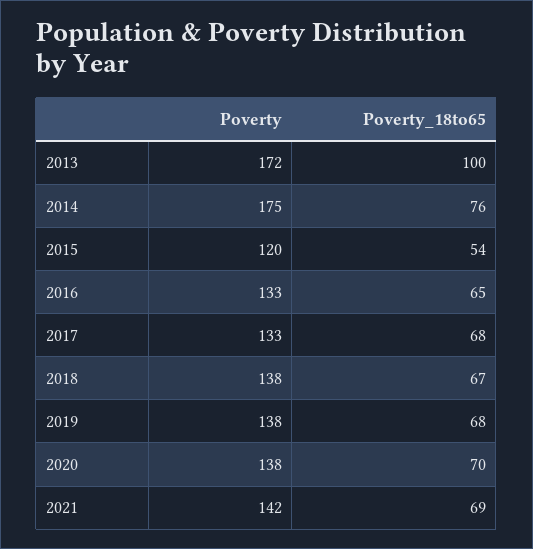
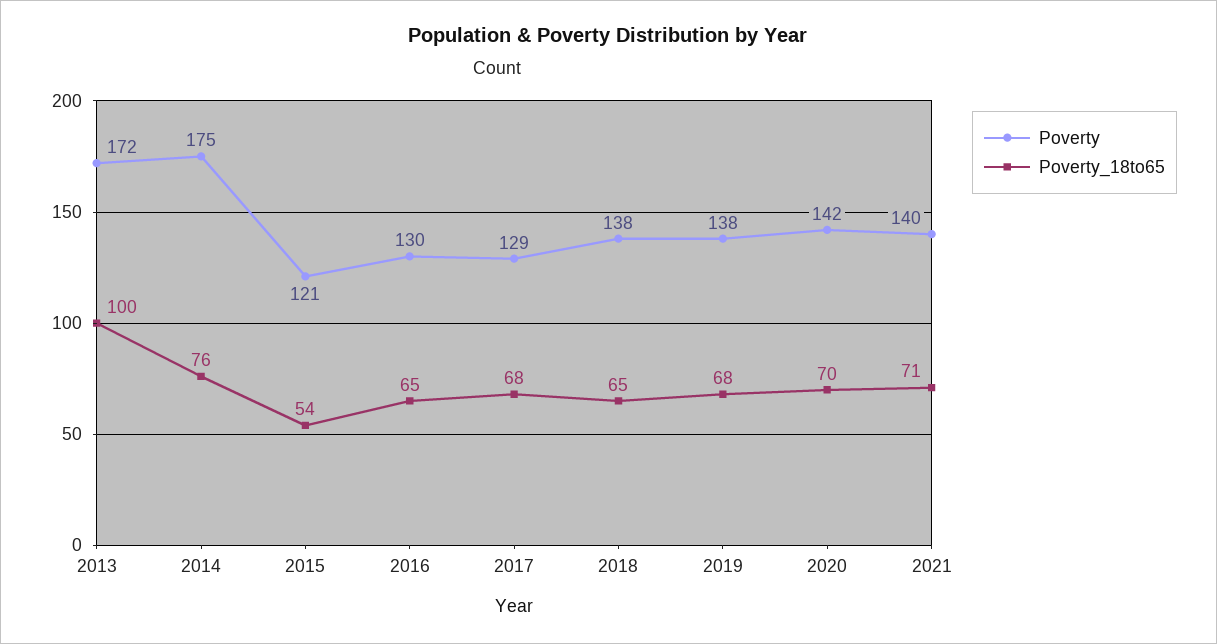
Poverty, 2015: 120 -> 121
Poverty, 2016: 133 -> 130
Poverty, 2017: 133 -> 129
Poverty_18to65, 2018: 67 -> 65
Poverty, 2020: 138 -> 142
Poverty, 2021: 142 -> 140
Poverty_18to65, 2021: 69 -> 71

